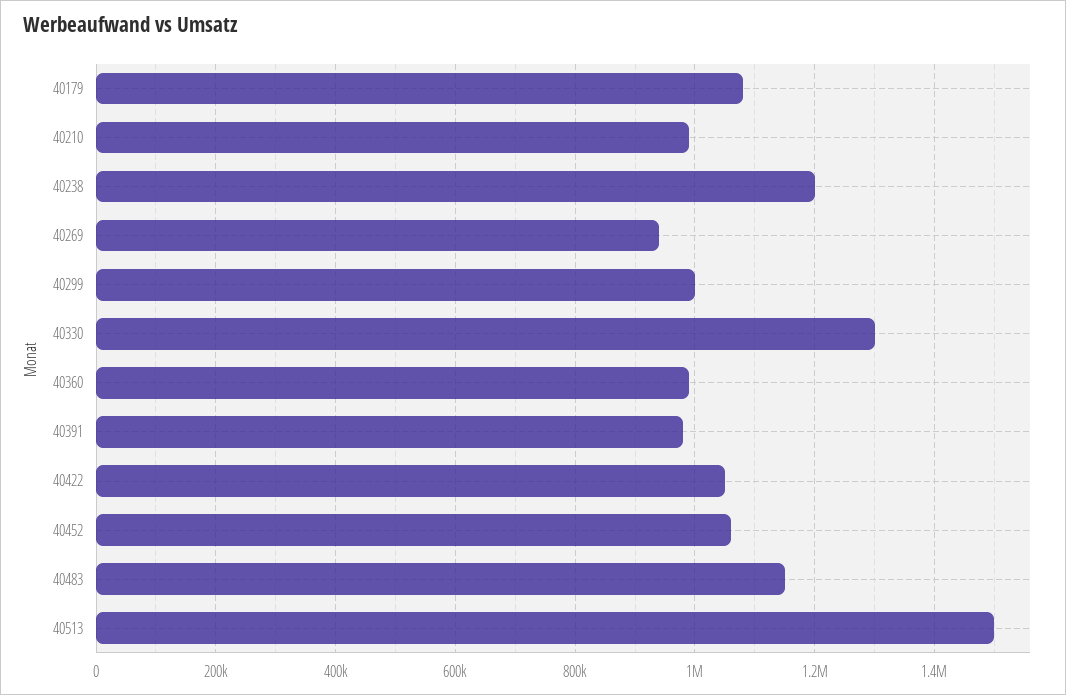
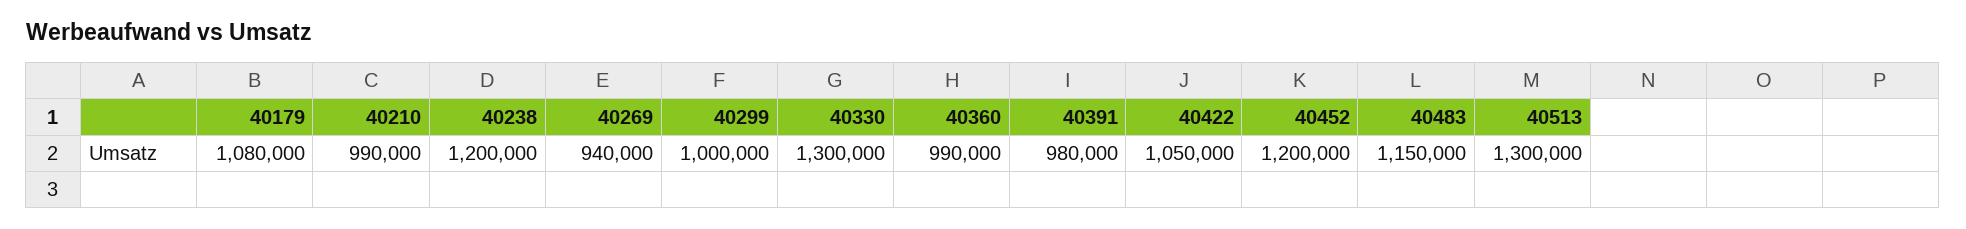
40452: 1060000 -> 1200000
40513: 1500000 -> 1300000

